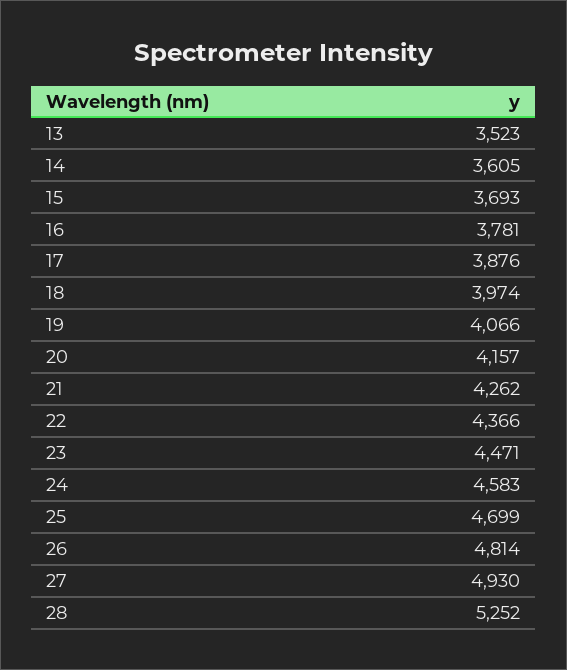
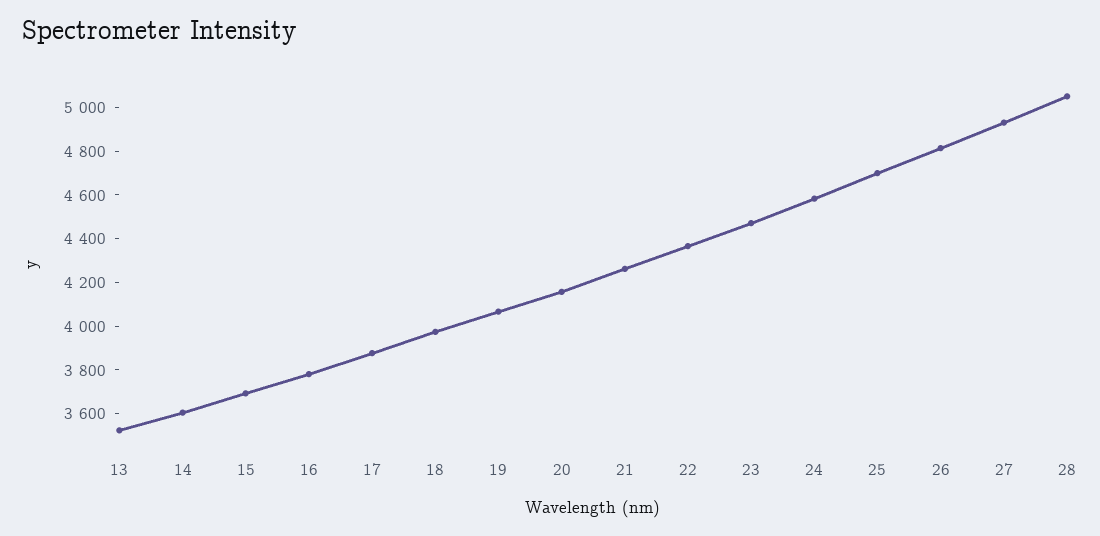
28: 5252 -> 5050

